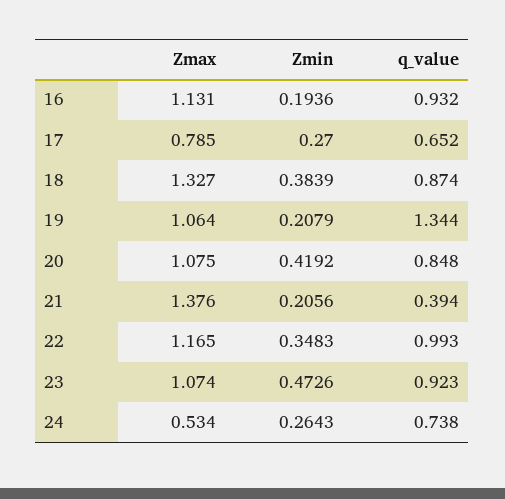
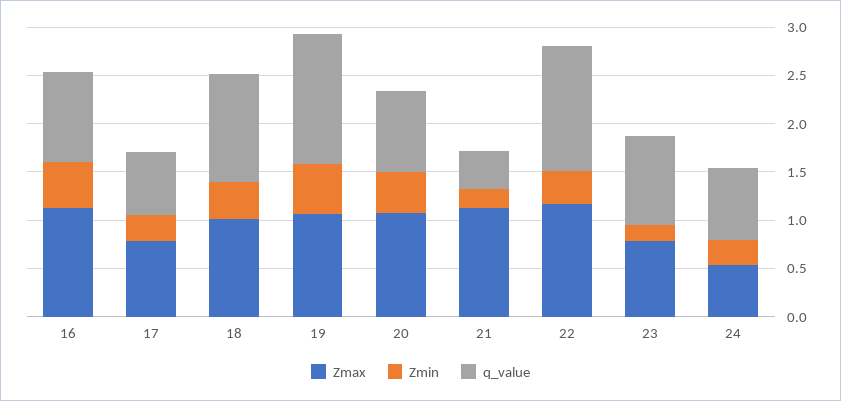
Zmin, 16: 0.1936 -> 0.5
Zmax, 18: 1.327 -> 1
q_value, 18: 0.874 -> 1.1
Zmin, 19: 0.2079 -> 0.5
Zmax, 21: 1.376 -> 1.1
q_value, 22: 0.993 -> 1.3
Zmax, 23: 1.074 -> 0.8
Zmin, 23: 0.4726 -> 0.2

